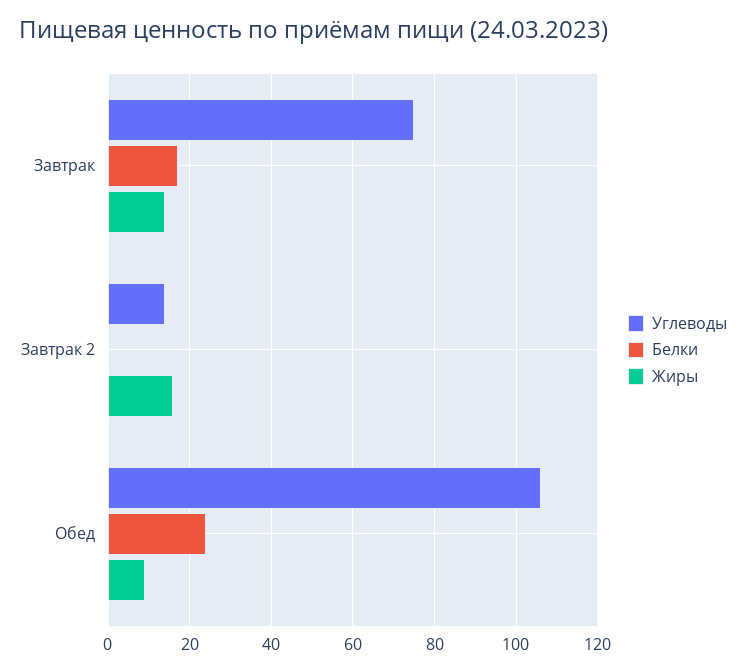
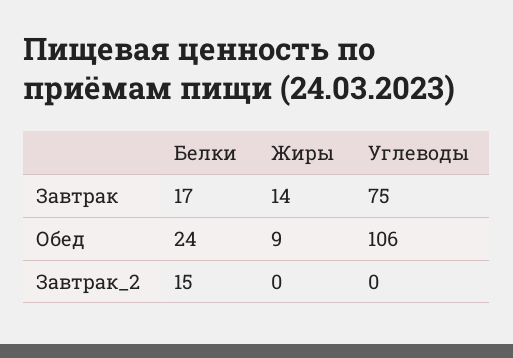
Углеводы, Завтрак 2: 15 -> 0
Белки, Завтрак 2: 0 -> 15
Жиры, Завтрак 2: 15 -> 0

